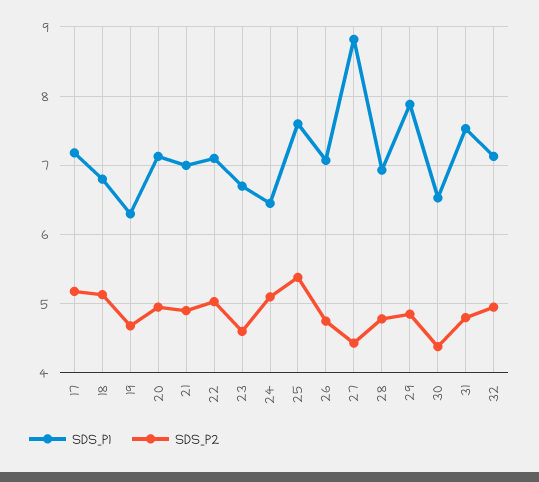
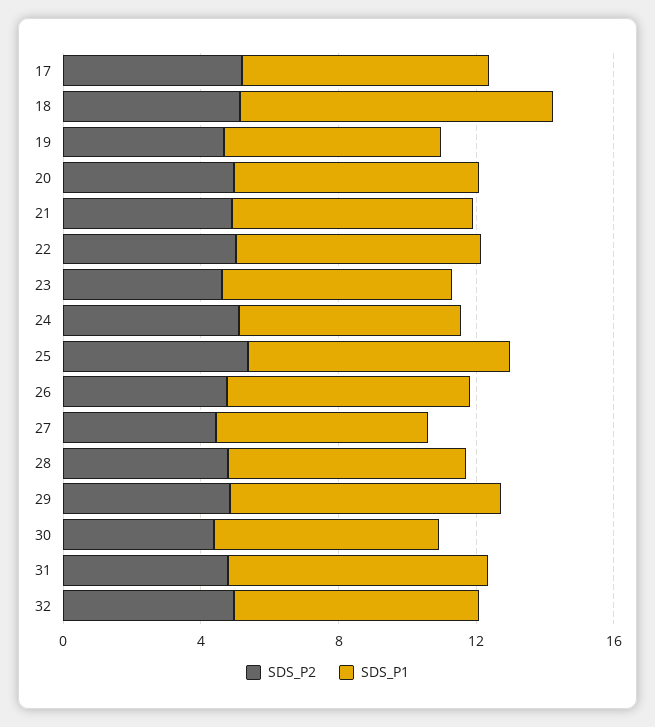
SDS_P1, 18: 6.8 -> 9
SDS_P1, 27: 8.8 -> 6

